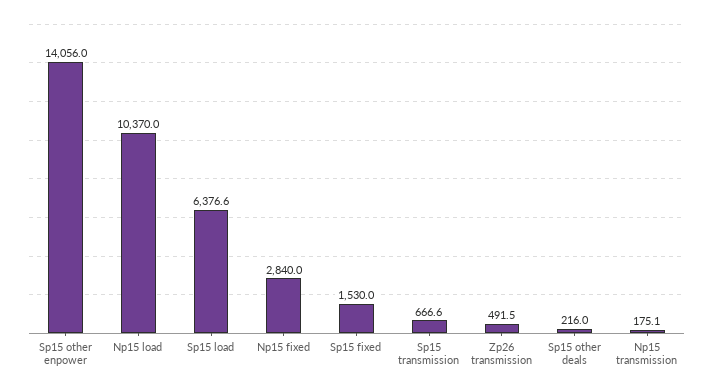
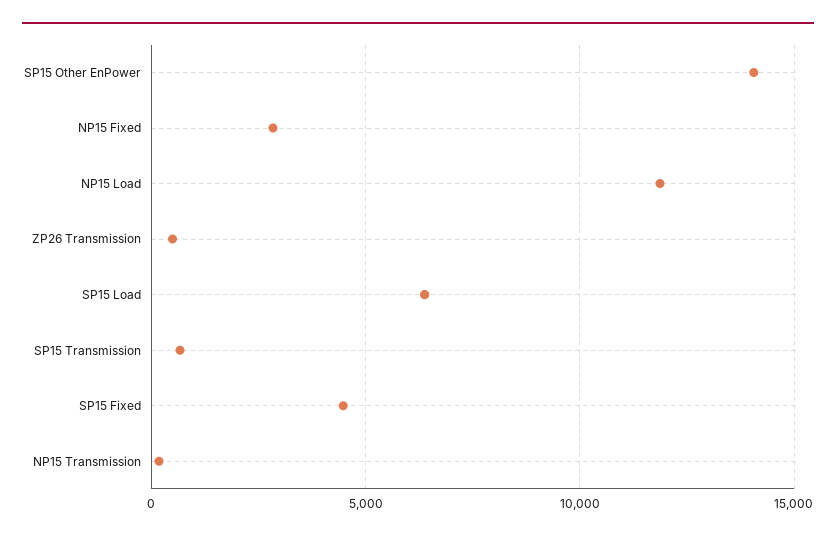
Np15 load: 10370 -> 12000
Sp15 fixed: 1530 -> 4500
Sp15 other deals: 216 -> none

